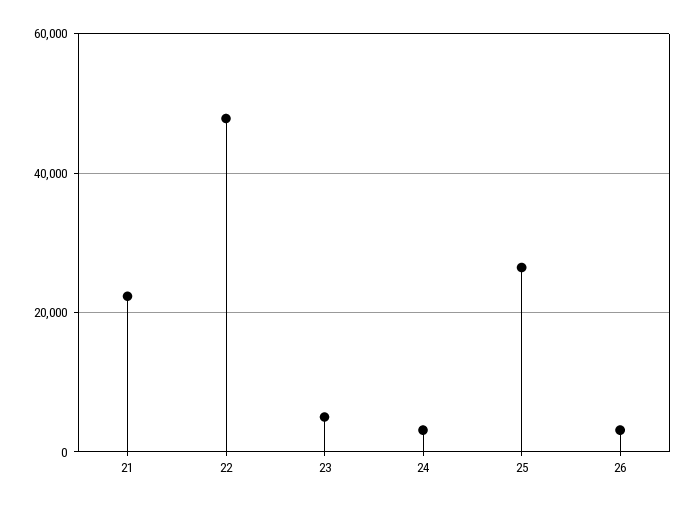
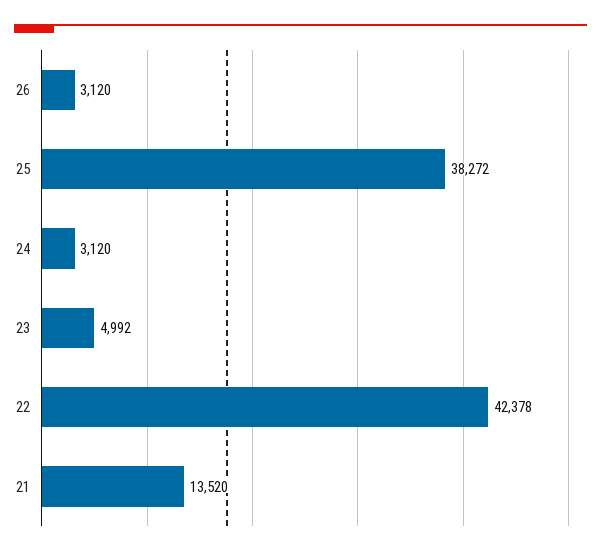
21: 22000 -> 13520
22: 48000 -> 42378
25: 26000 -> 38272

